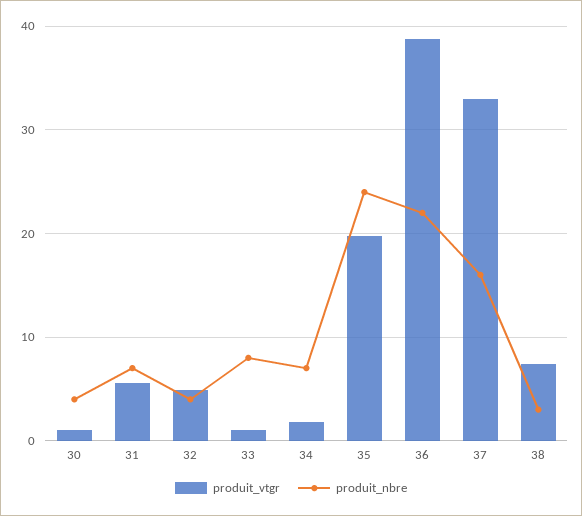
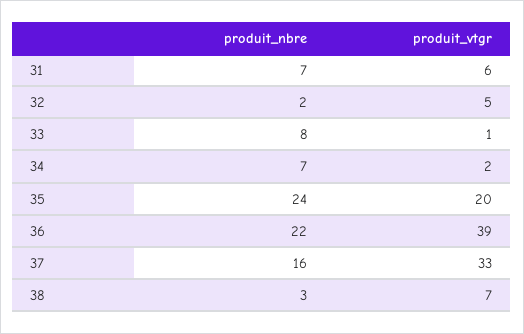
produit_vtgr, 30: 1 -> none
produit_nbre, 30: 4 -> none
produit_nbre, 32: 4 -> 2

